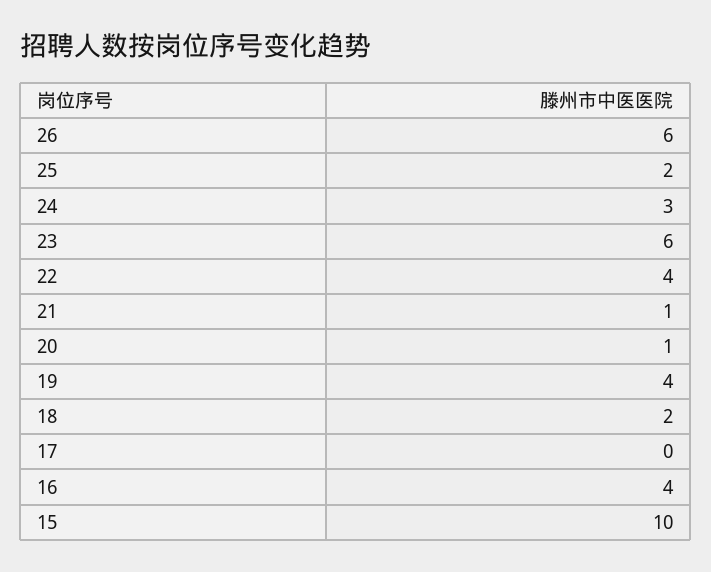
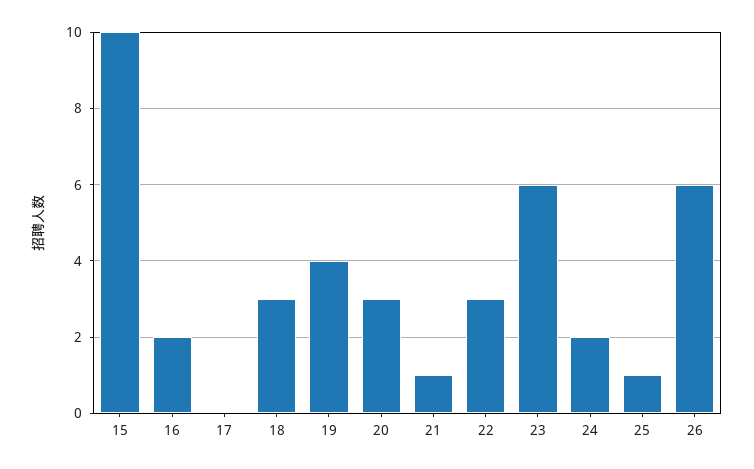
25: 2 -> 1
24: 3 -> 2
22: 4 -> 3
20: 1 -> 3
18: 2 -> 3
16: 4 -> 2

